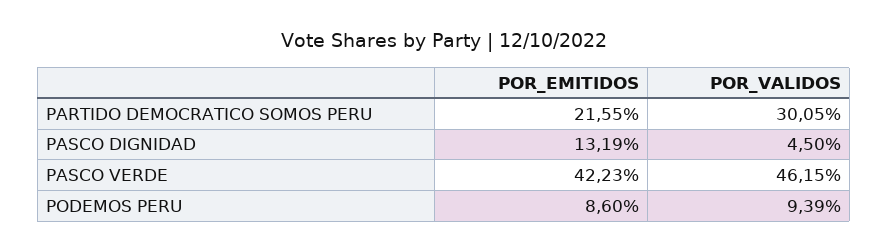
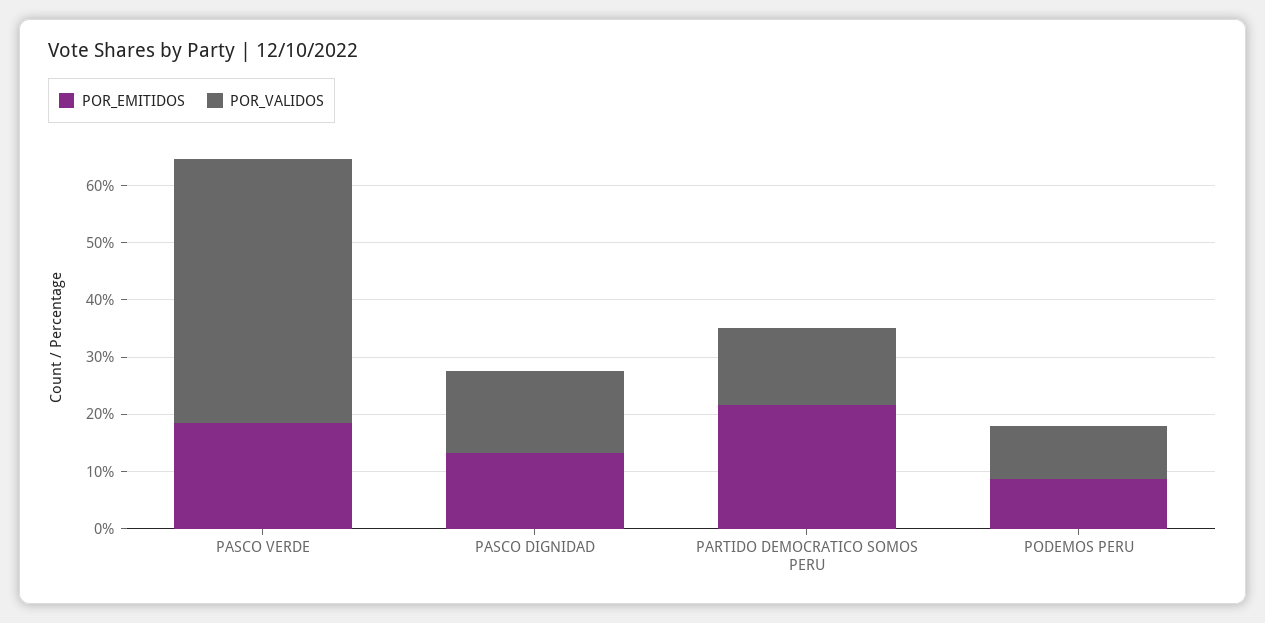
POR_VALIDOS, PARTIDO DEMOCRATICO SOMOS PERU: 30.05 -> 14
POR_VALIDOS, PASCO DIGNIDAD: 4.5 -> 14
POR_EMITIDOS, PASCO VERDE: 42.23 -> 18

